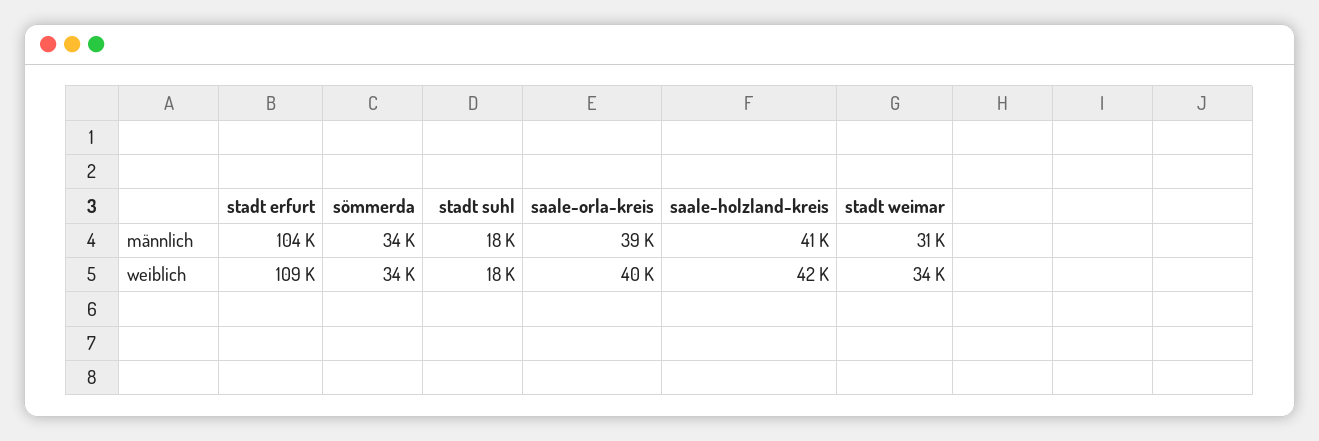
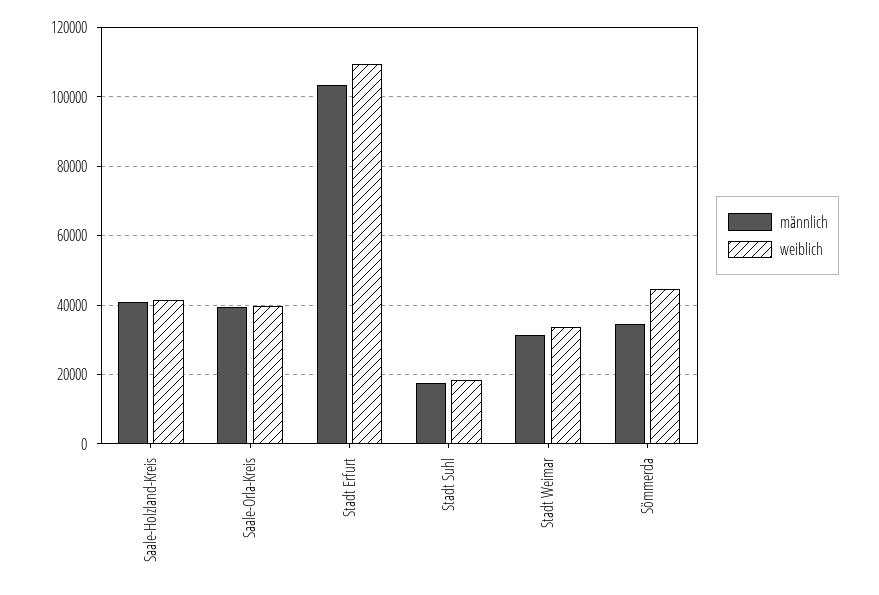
weiblich, sömmerda: 34000 -> 44000

